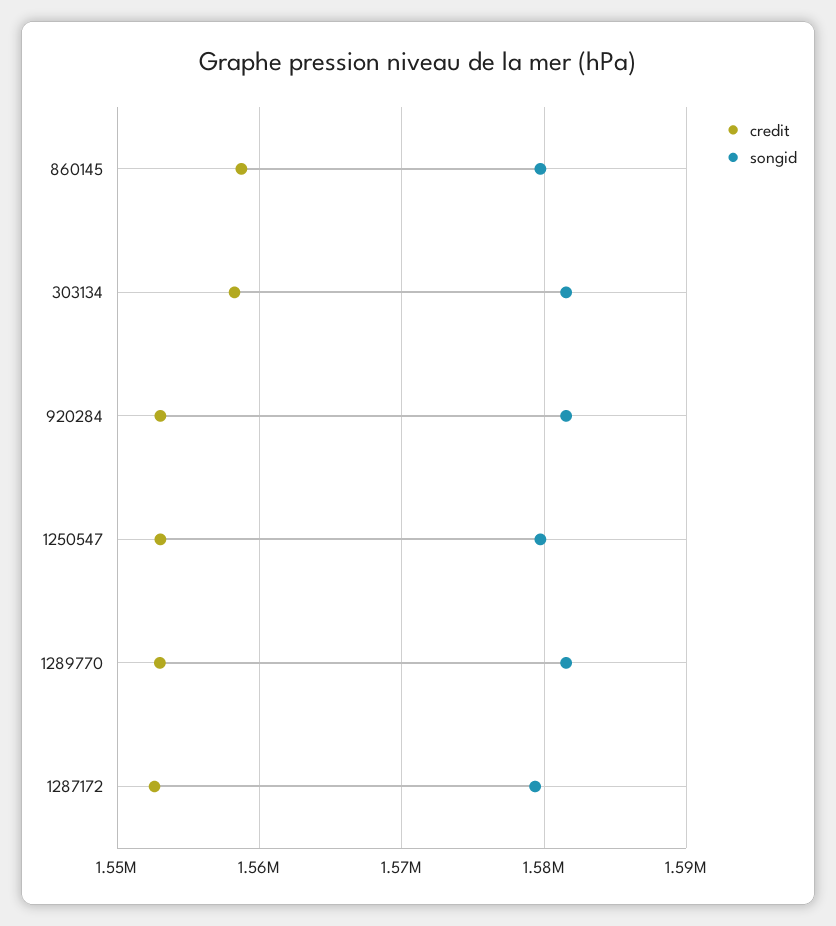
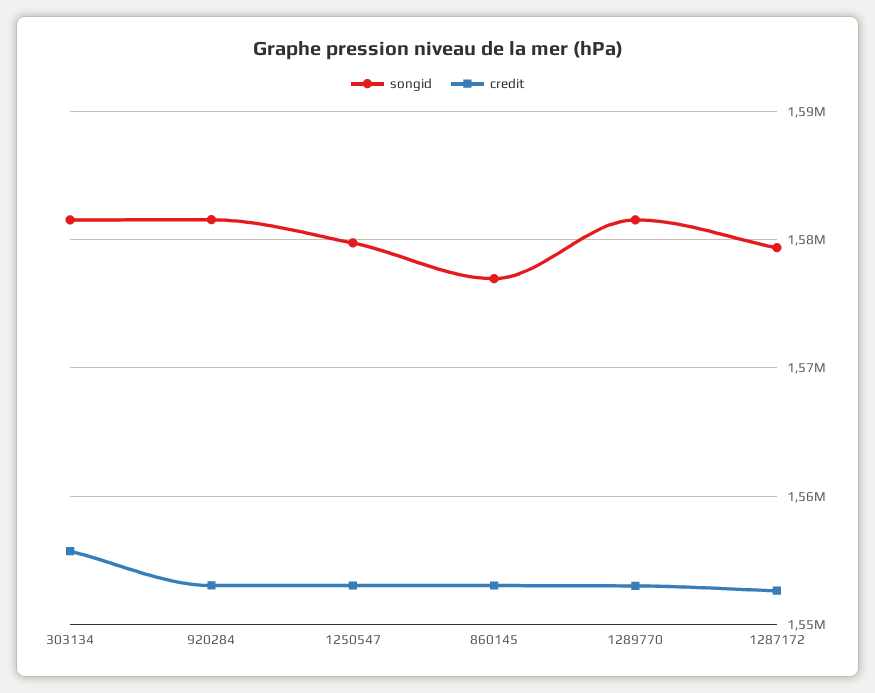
credit, 860145: 1559000 -> 1553000
songid, 860145: 1580000 -> 1577000
credit, 303134: 1558000 -> 1556000

